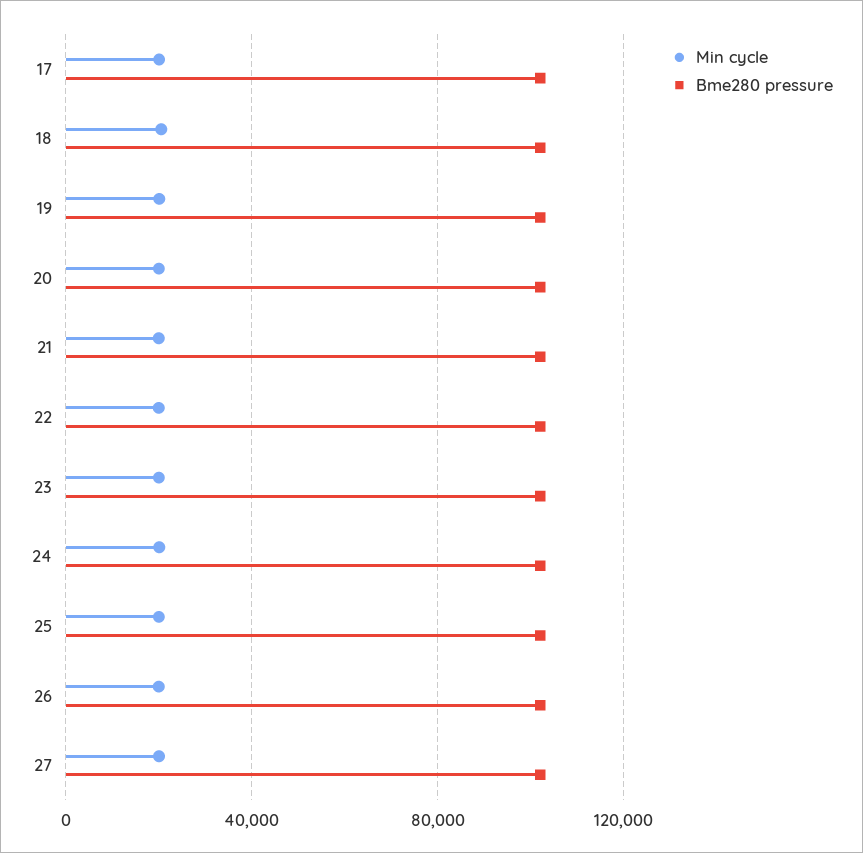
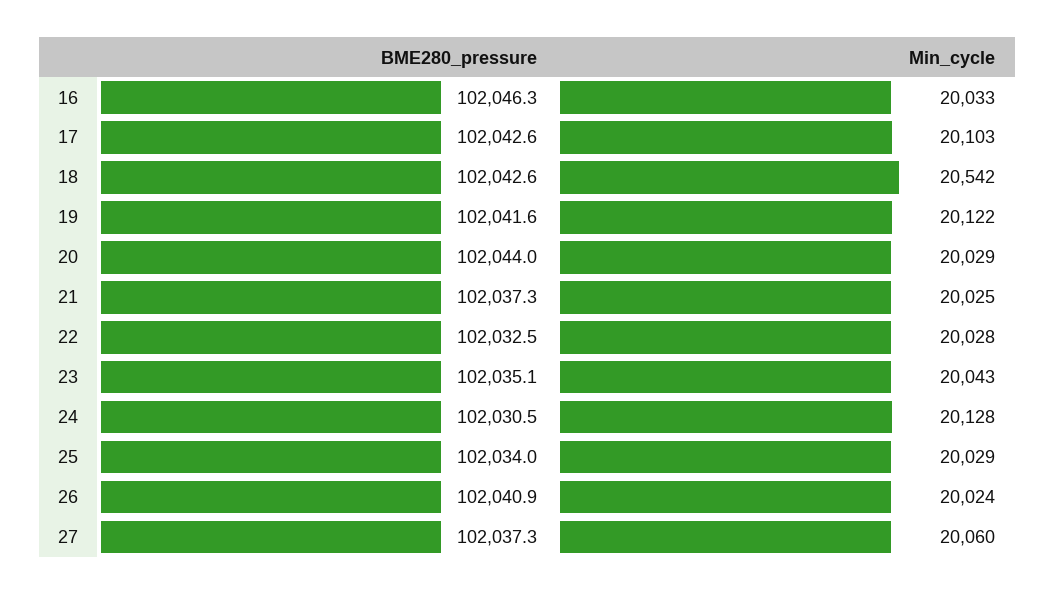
Bme280 pressure, 16: none -> 102046.3
Min cycle, 16: none -> 20033

